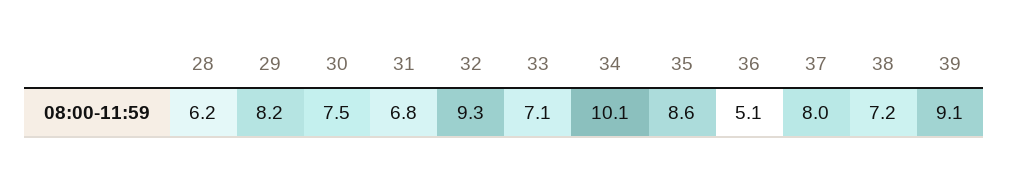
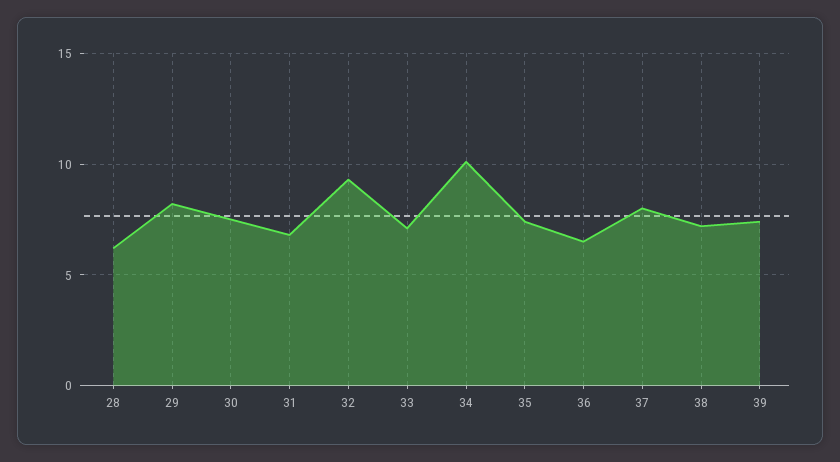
35: 8.6 -> 7.5
36: 5.1 -> 6.5
39: 9.1 -> 7.5

